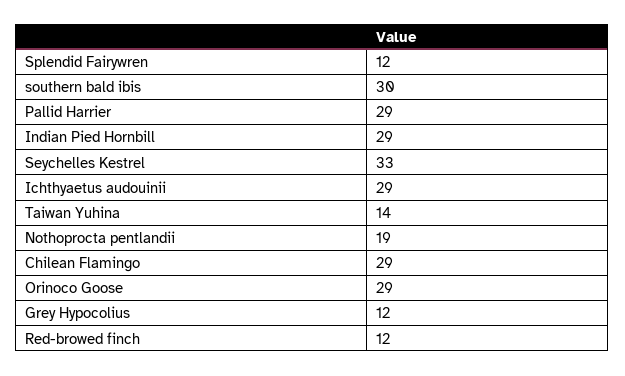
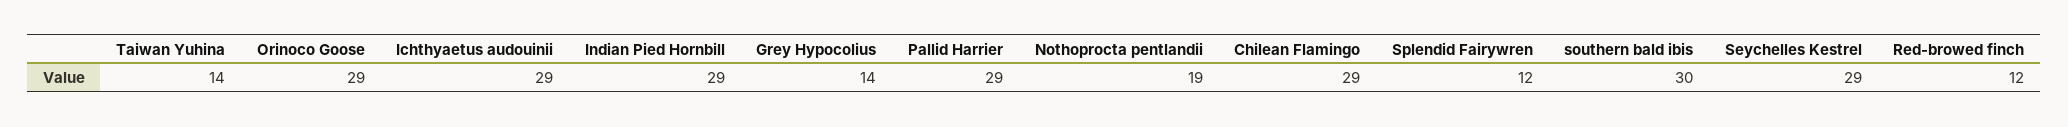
Seychelles Kestrel: 33 -> 29
Grey Hypocolius: 12 -> 14

